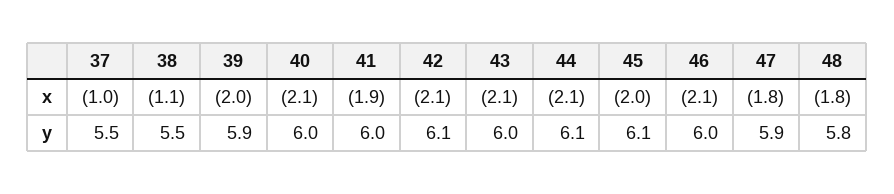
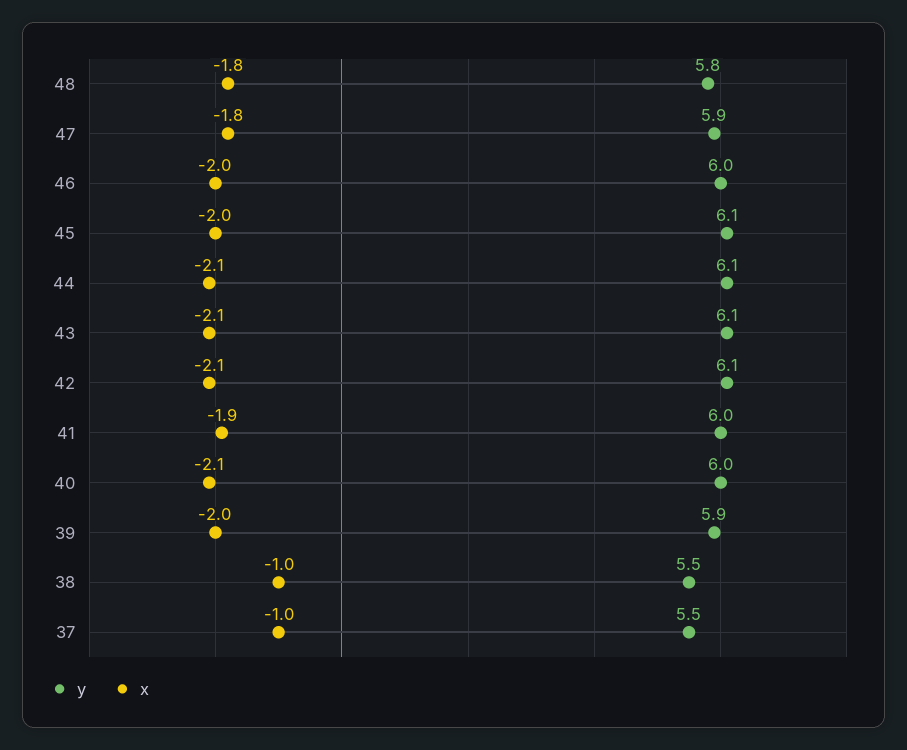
x, 38: -1.1 -> -1
x, 46: -2.1 -> -2
y, 43: 6 -> 6.1

